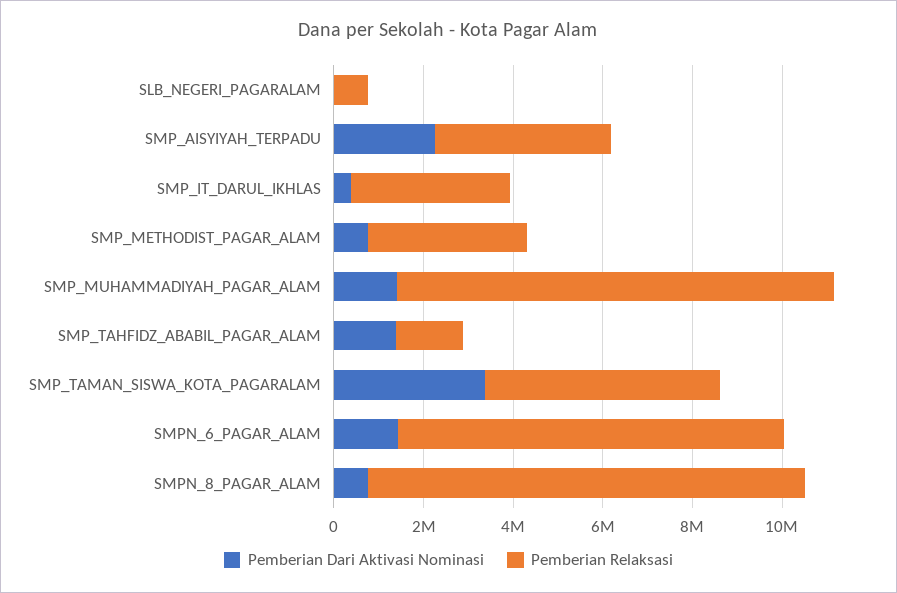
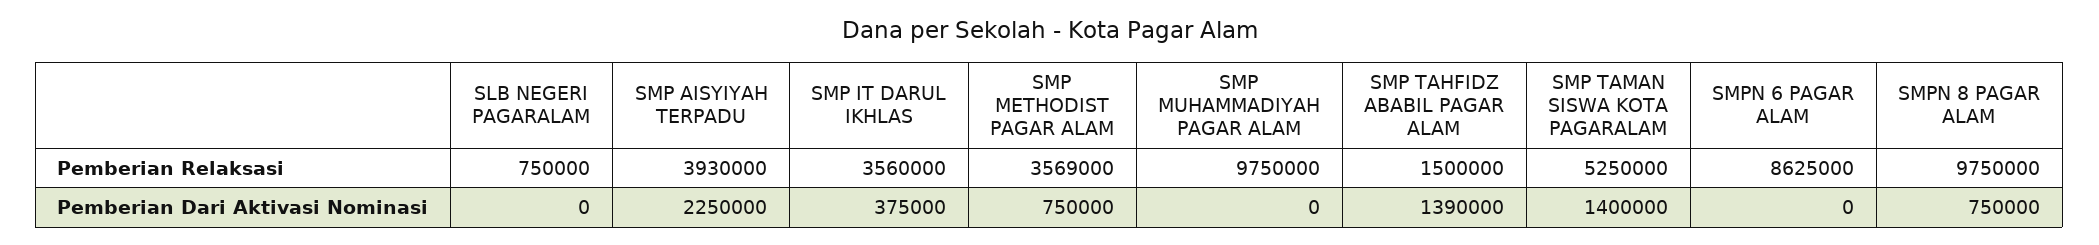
Pemberian Dari Aktivasi Nominasi, SMP_MUHAMMADIYAH_PAGAR_ALAM: 1500000 -> 0
Pemberian Dari Aktivasi Nominasi, SMP_TAMAN_SISWA_KOTA_PAGARALAM: 3500000 -> 1400000
Pemberian Dari Aktivasi Nominasi, SMPN_6_PAGAR_ALAM: 1500000 -> 0

